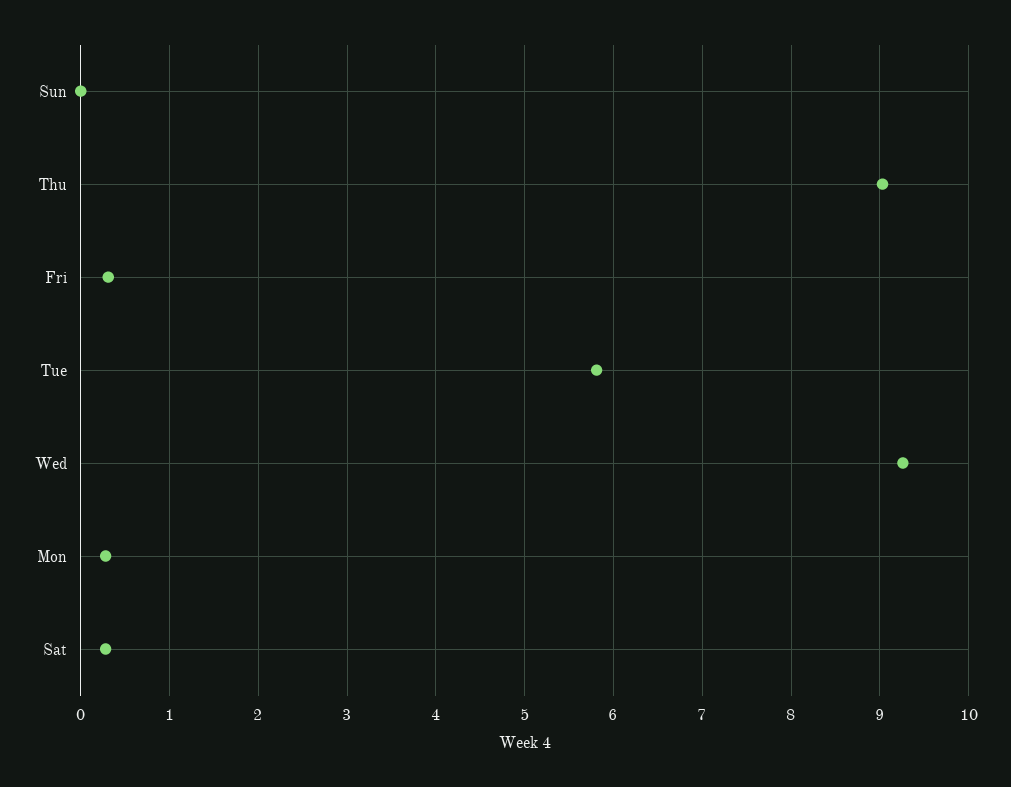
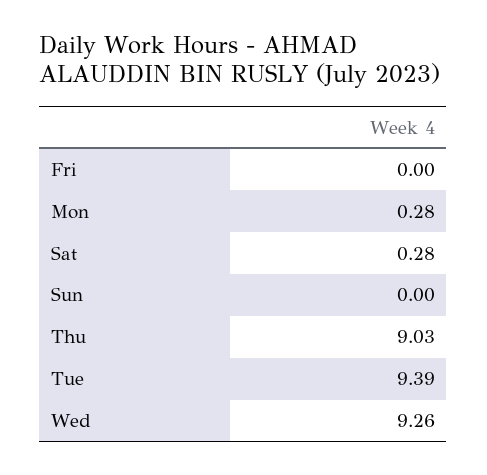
Fri: 0.3 -> 0
Tue: 5.8 -> 9.39

